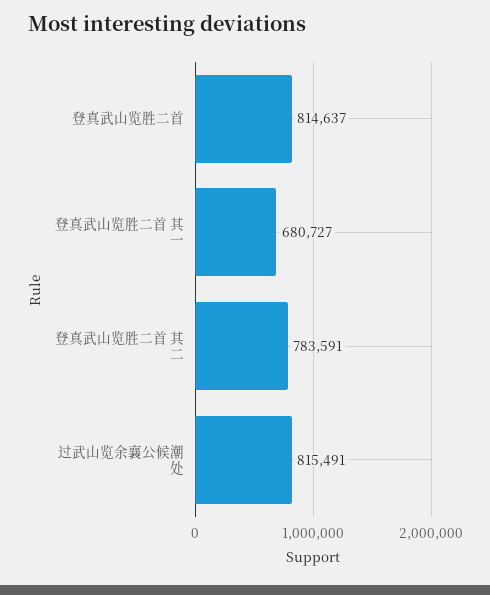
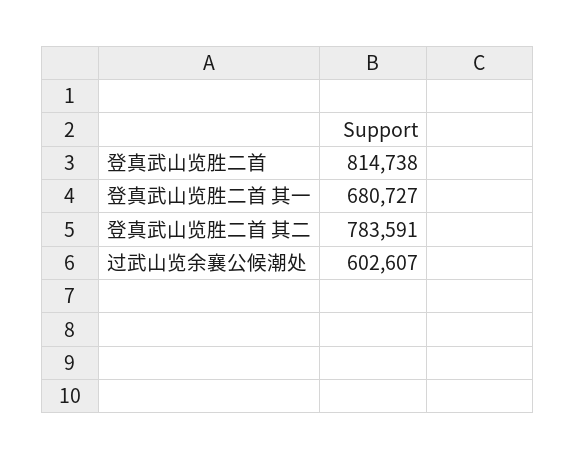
登真武山览胜二首: 814637 -> 814738
过武山览余襄公候潮处: 815491 -> 602607

